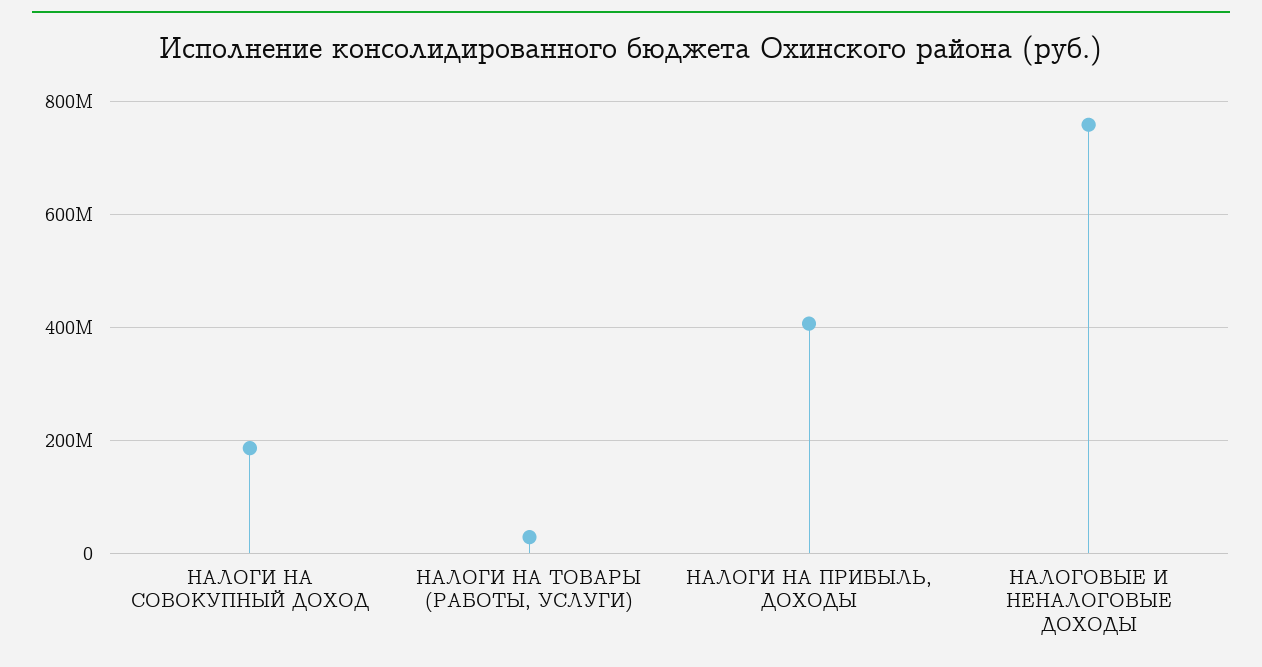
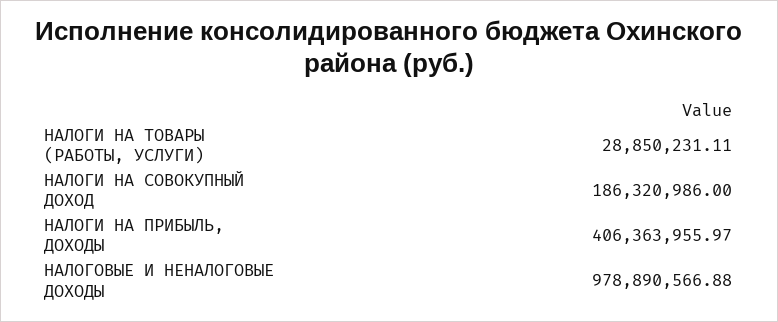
НАЛОГОВЫЕ И НЕНАЛОГОВЫЕ ДОХОДЫ: 760000000 -> 978890566.88

